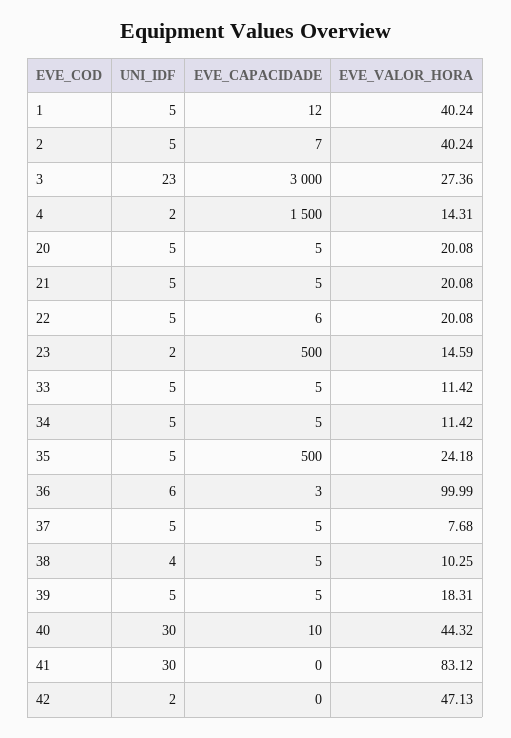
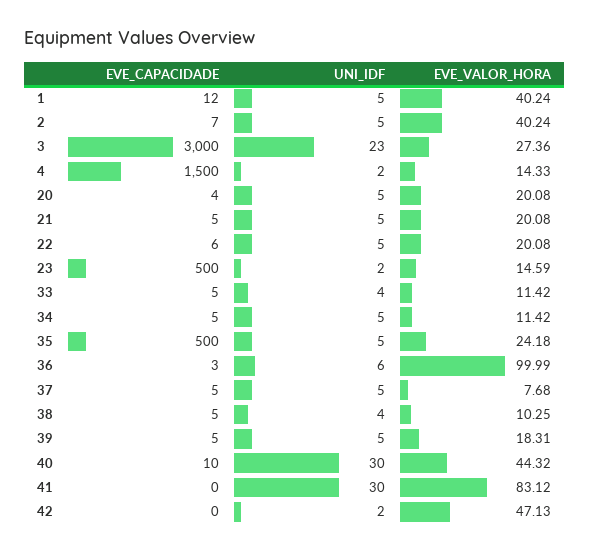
EVE_VALOR_HORA, 4: 14.31 -> 14.33
EVE_CAPACIDADE, 20: 5 -> 4
UNI_IDF, 33: 5 -> 4

